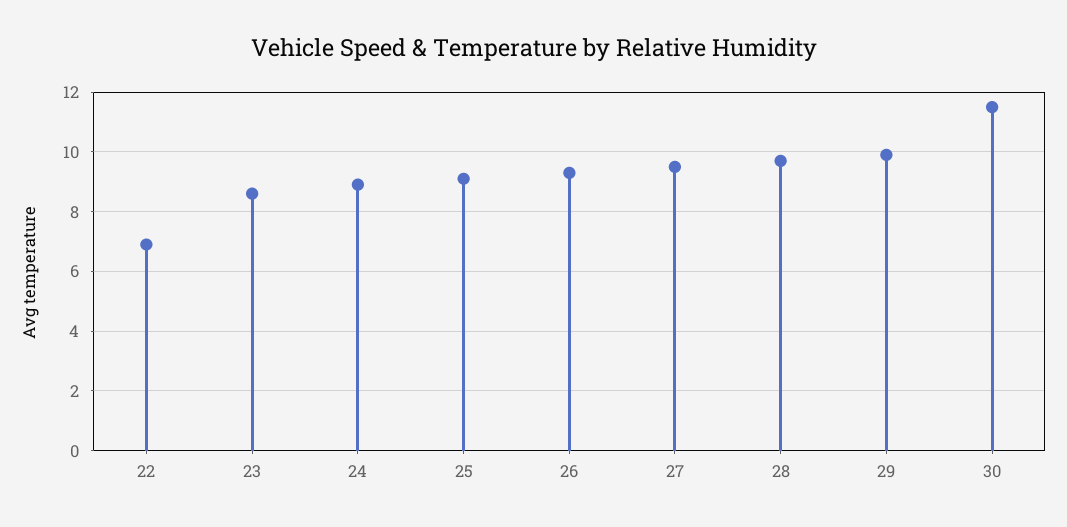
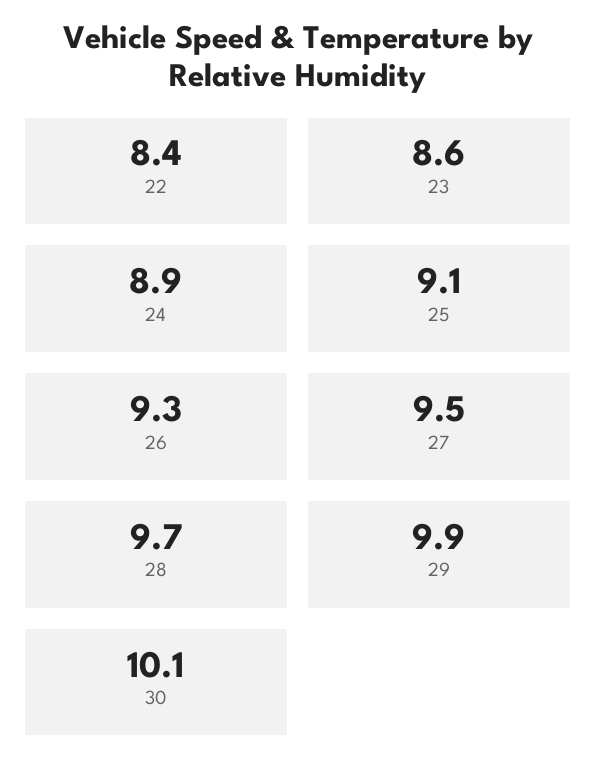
22: 7 -> 8.4
30: 11.5 -> 10.1

